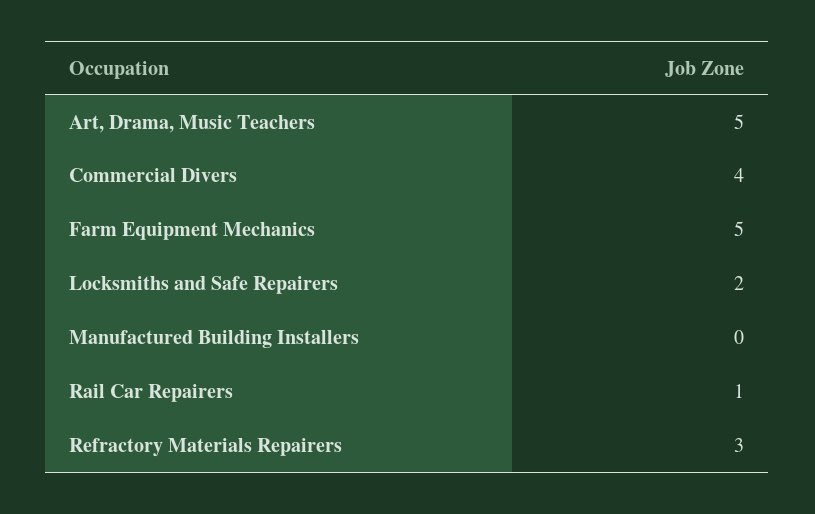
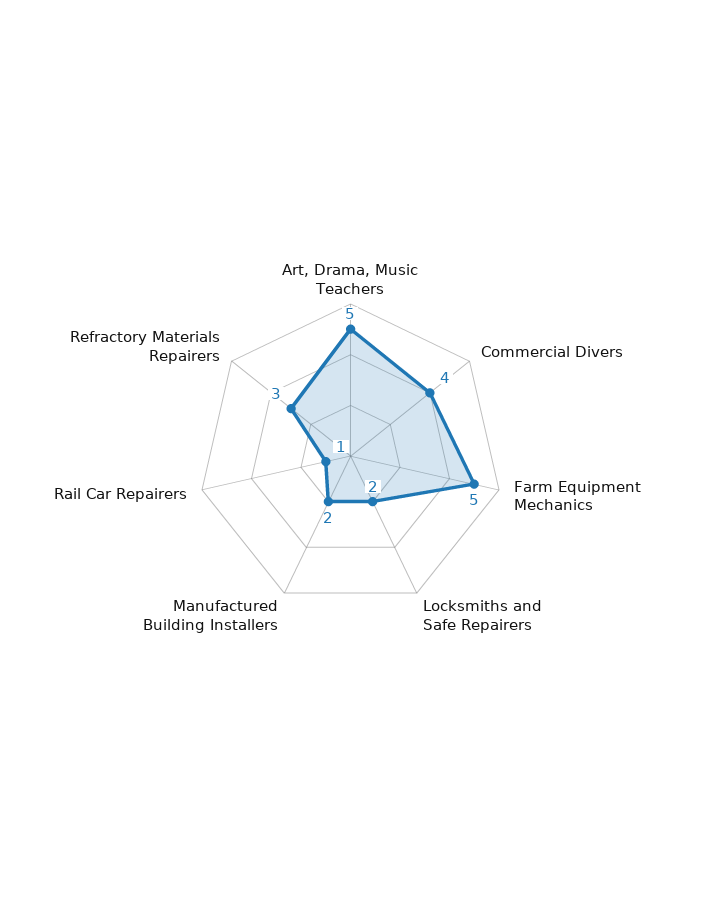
Manufactured Building Installers: 0 -> 2

